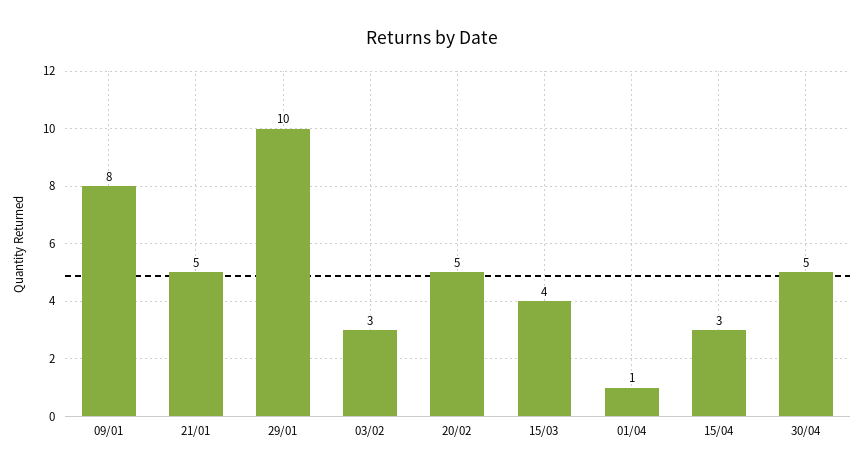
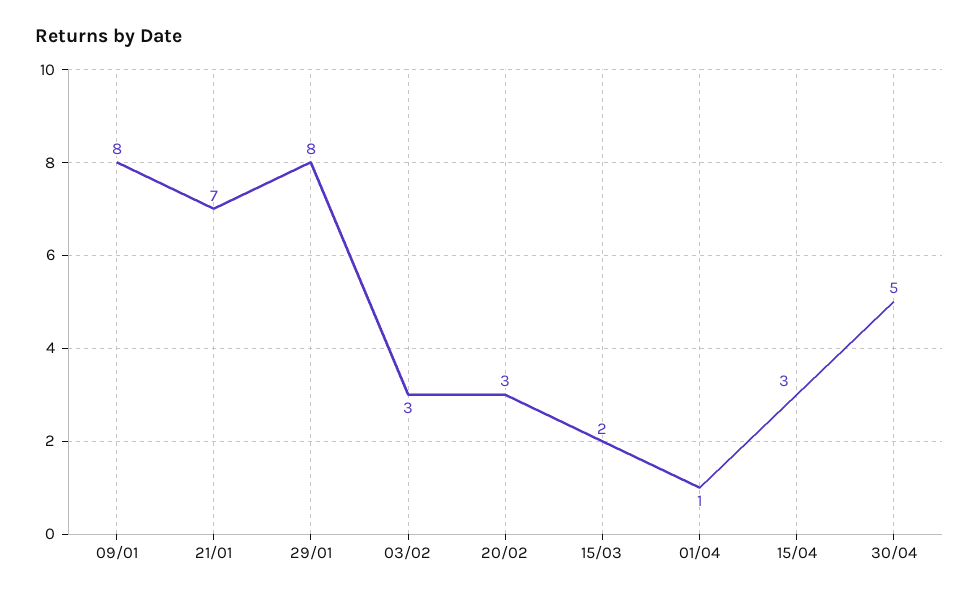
21/01: 5 -> 7
29/01: 10 -> 8
20/02: 5 -> 3
15/03: 4 -> 2

